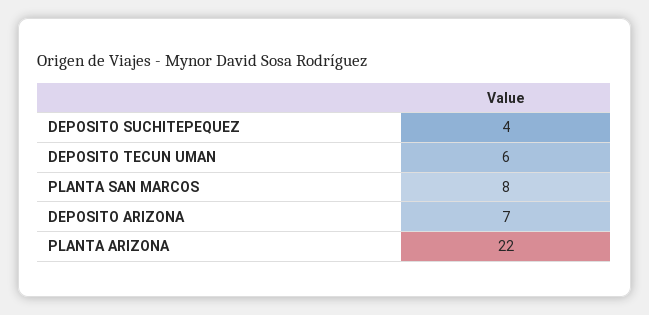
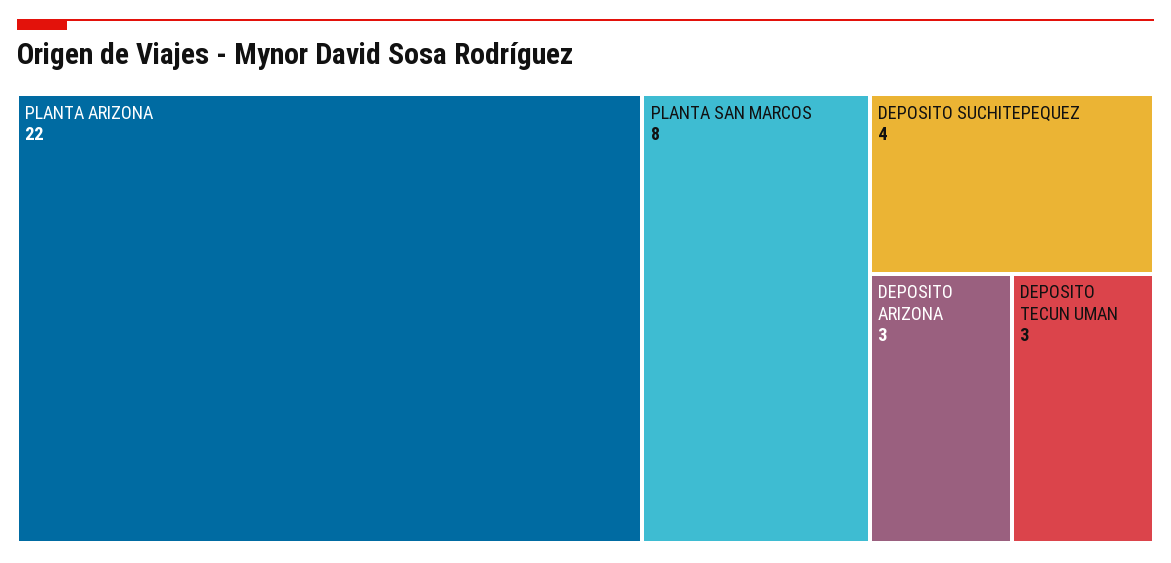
DEPOSITO TECUN UMAN: 6 -> 3
DEPOSITO ARIZONA: 7 -> 3

